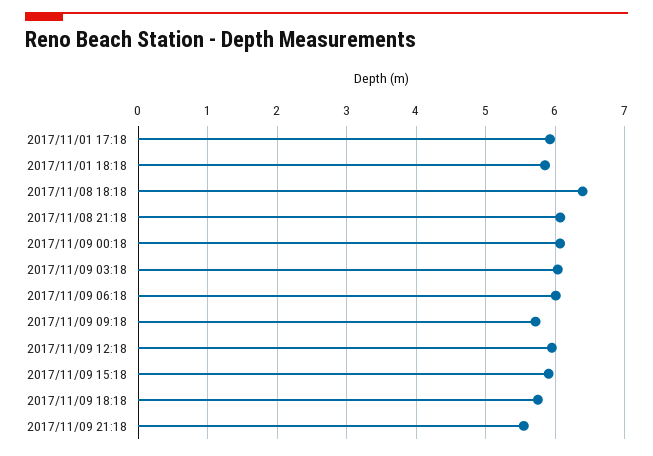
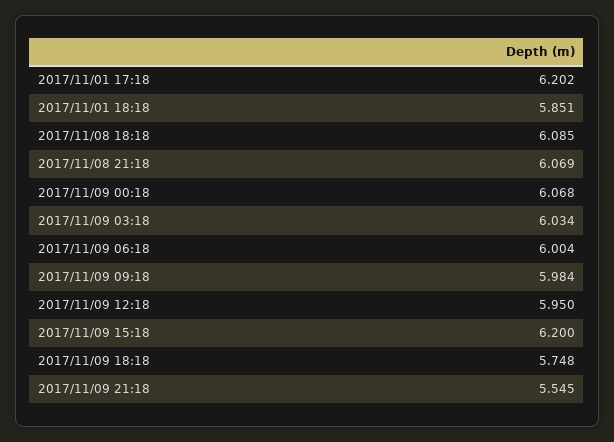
2017/11/01 17:18: 5.9 -> 6.202
2017/11/08 18:18: 6.4 -> 6.085
2017/11/09 09:18: 5.7 -> 5.984
2017/11/09 15:18: 5.9 -> 6.2

